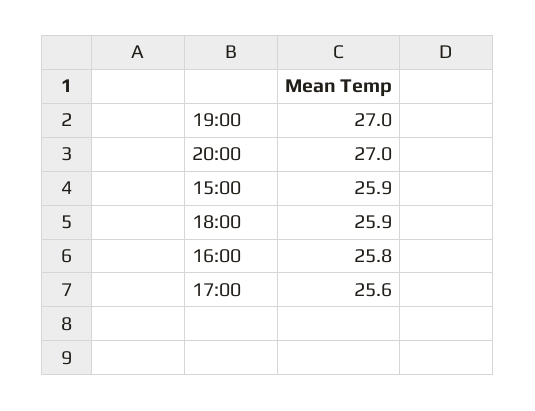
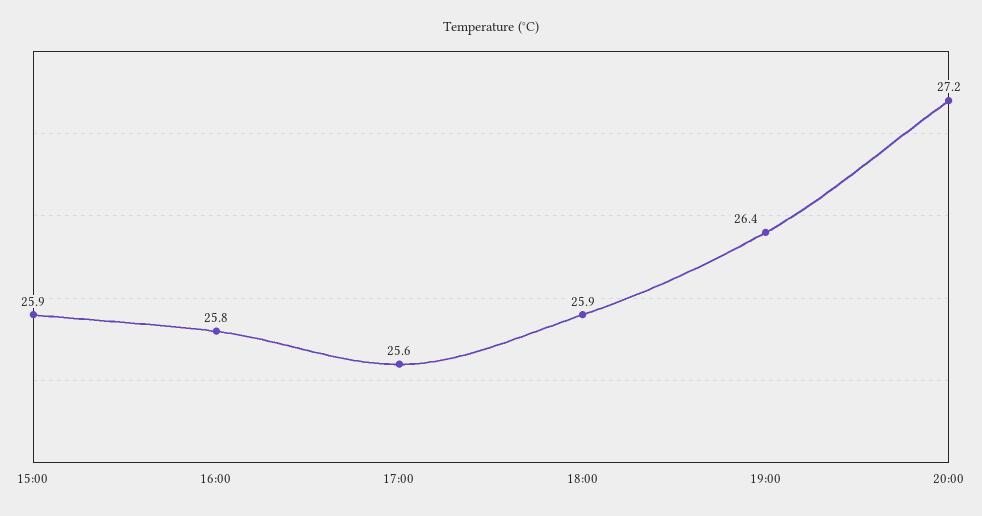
19:00: 27 -> 26.4
20:00: 27 -> 27.2

